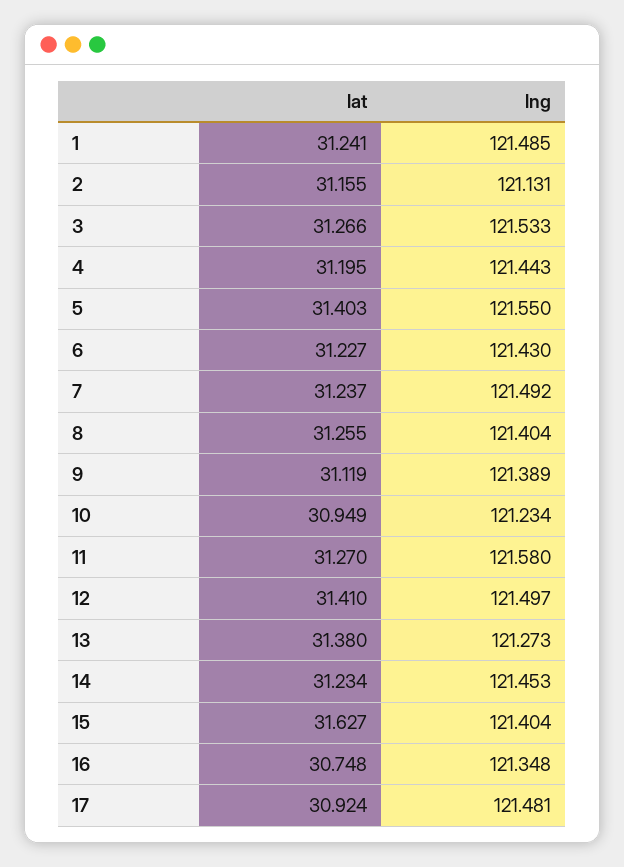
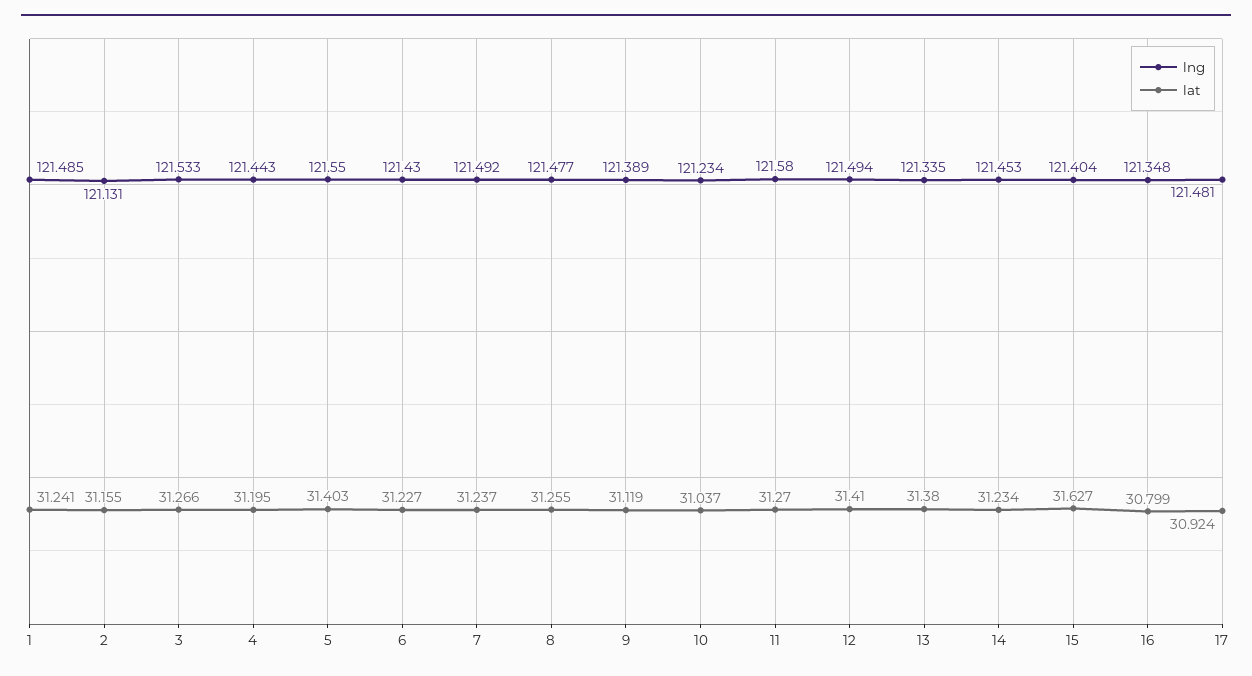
lng, 8: 121.404 -> 121.477
lat, 10: 30.949 -> 31.037
lng, 12: 121.497 -> 121.494
lng, 13: 121.273 -> 121.335
lat, 16: 30.748 -> 30.799

